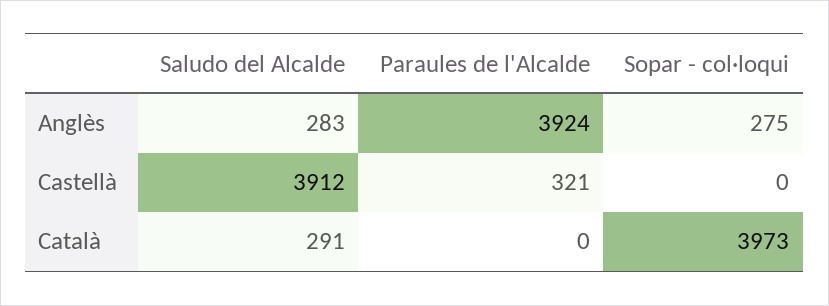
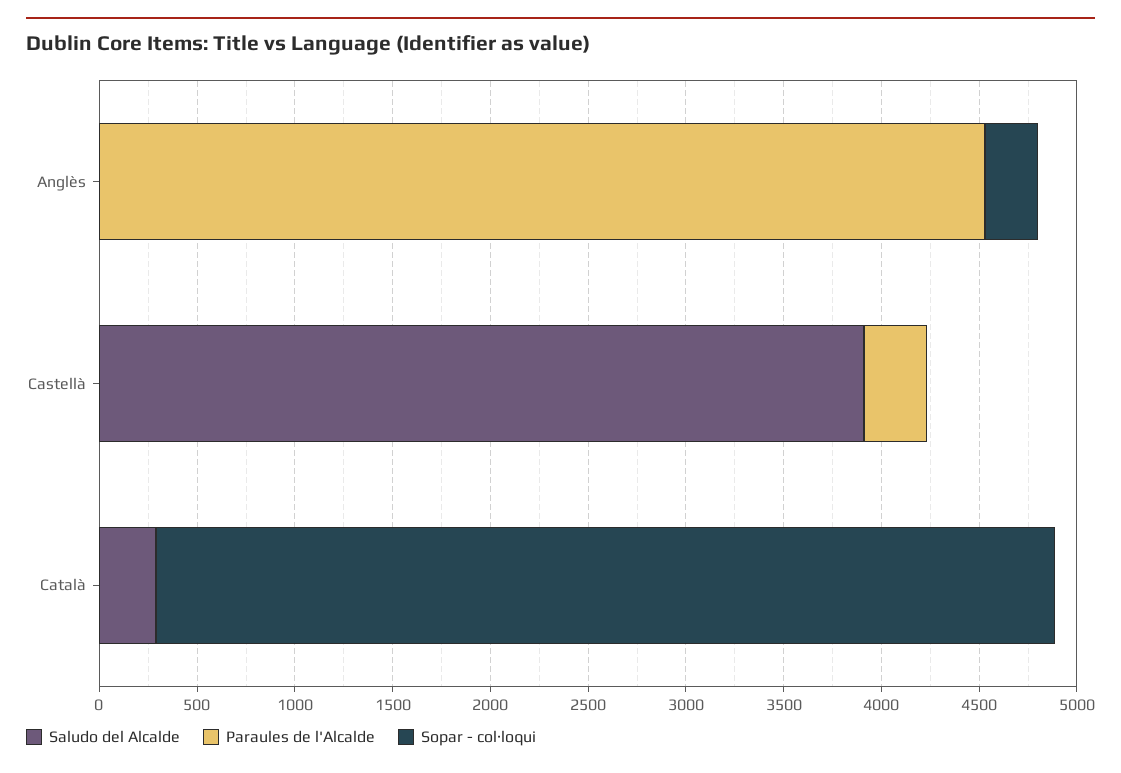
Saludo del Alcalde, Anglès: 283 -> 0
Paraules de l'Alcalde, Anglès: 3924 -> 4500
Sopar - col·loqui, Català: 3973 -> 4600

